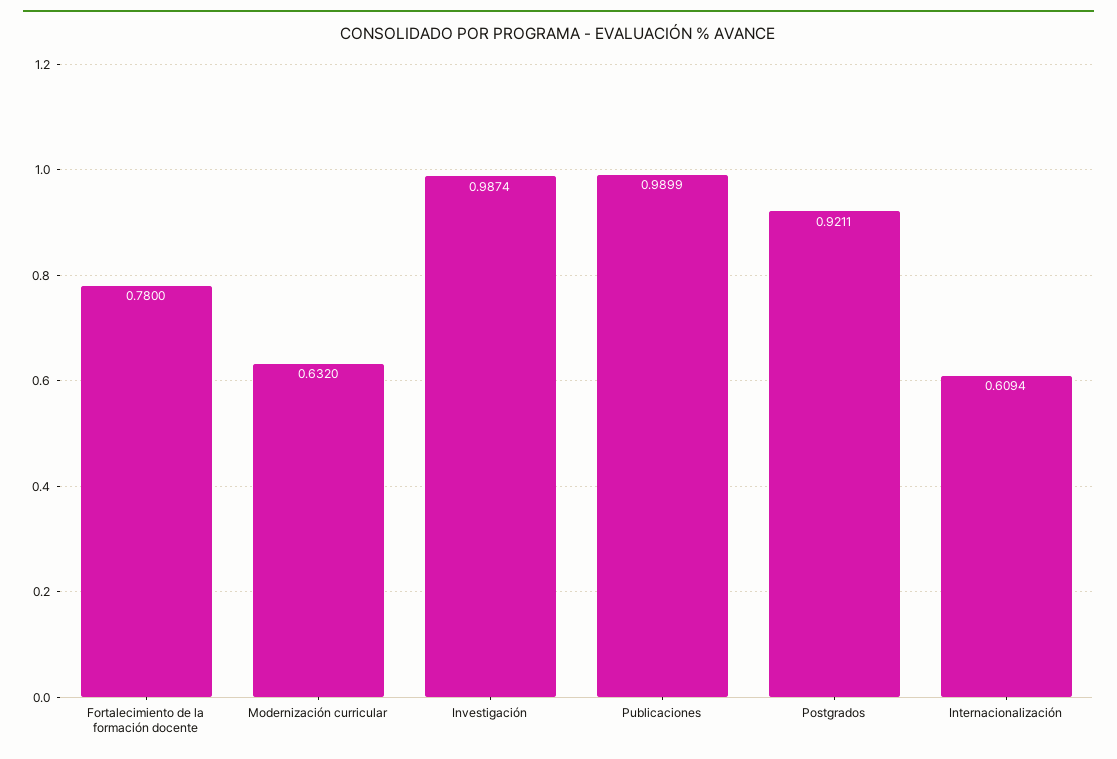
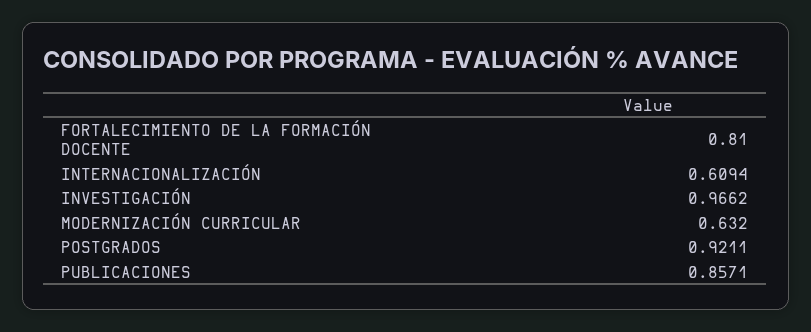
Fortalecimiento de la formación docente: 0.78 -> 0.81
Investigación: 0.9874 -> 0.9662
Publicaciones: 0.9899 -> 0.8571

